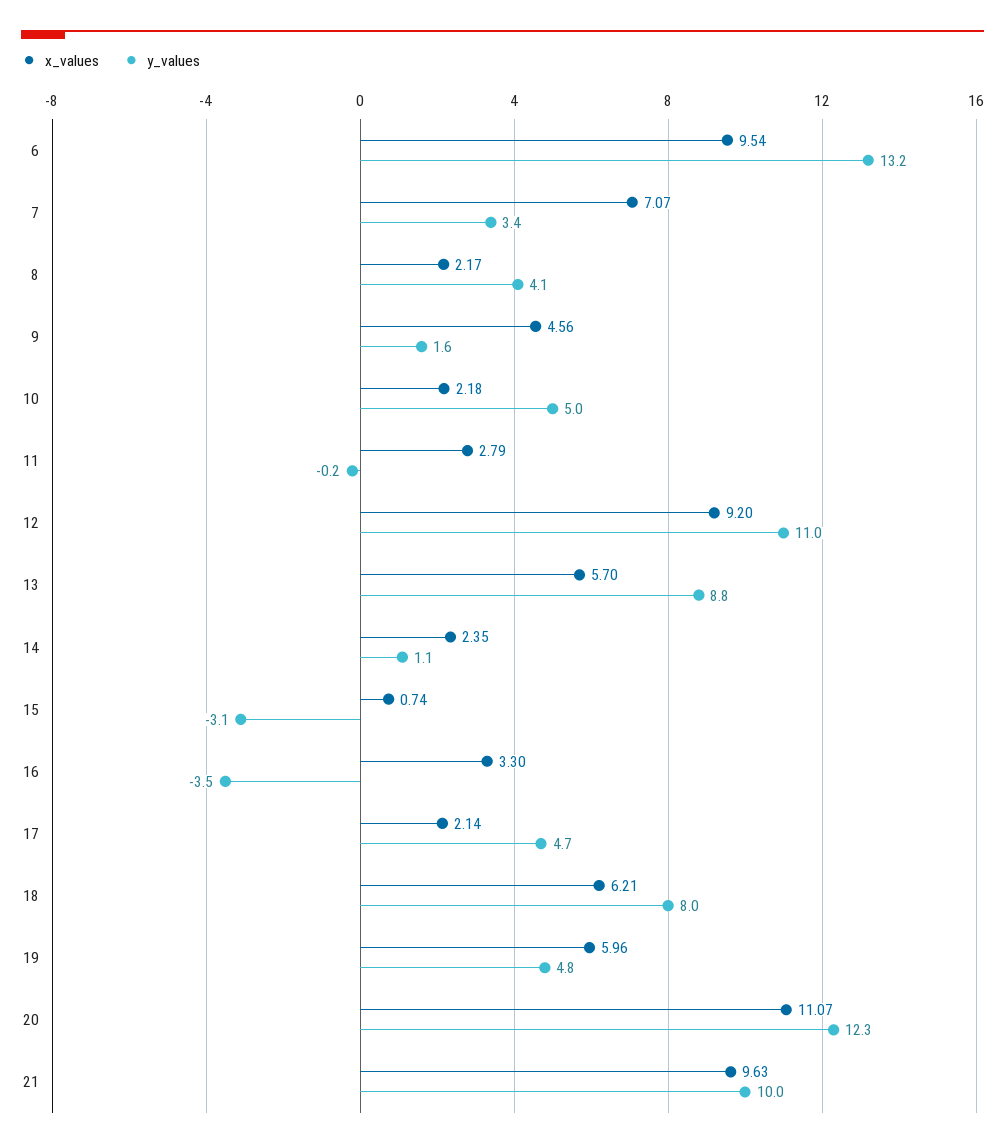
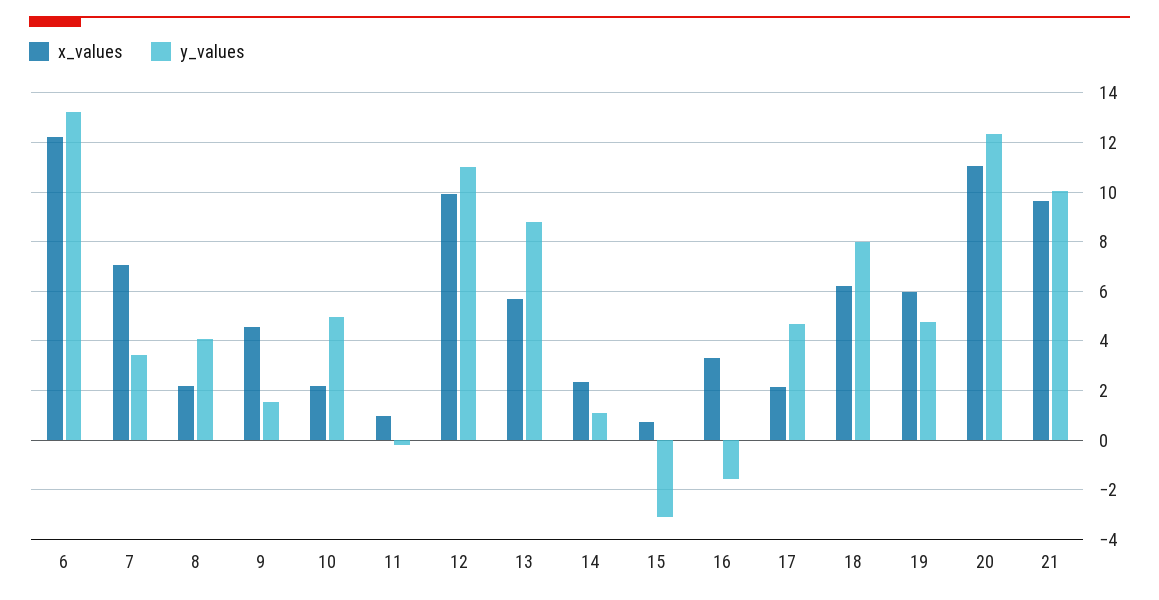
x_values, 6: 9.54 -> 12.25
x_values, 11: 2.79 -> 1
x_values, 12: 9.2 -> 10
y_values, 16: -3.5 -> -1.5

